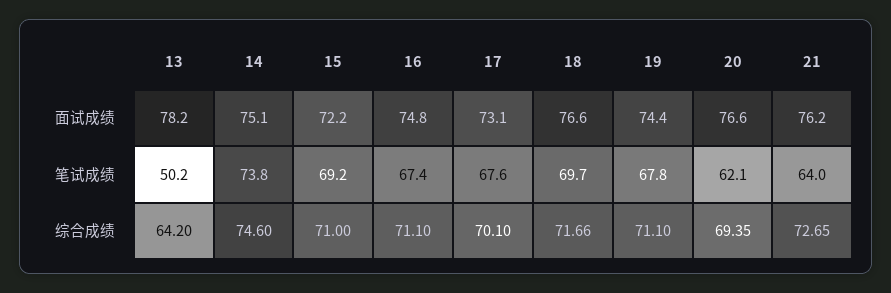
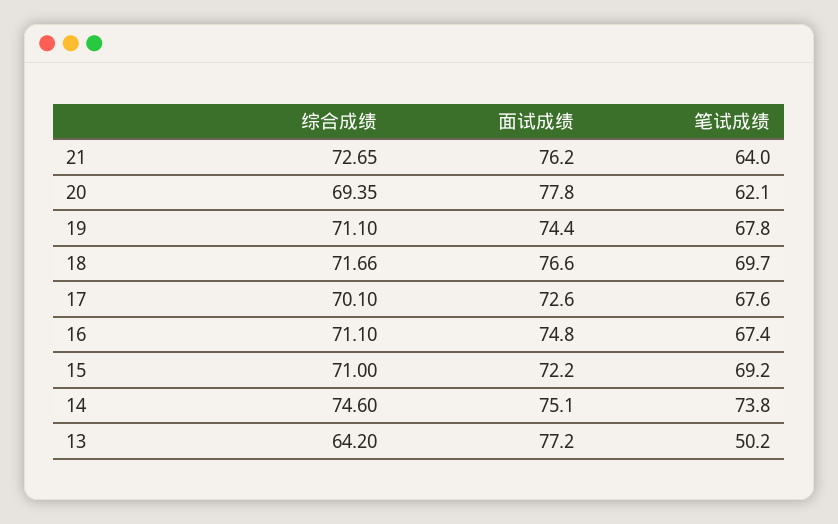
13, 面试成绩: 78.2 -> 77.2
17, 面试成绩: 73.1 -> 72.6
20, 面试成绩: 76.6 -> 77.8

